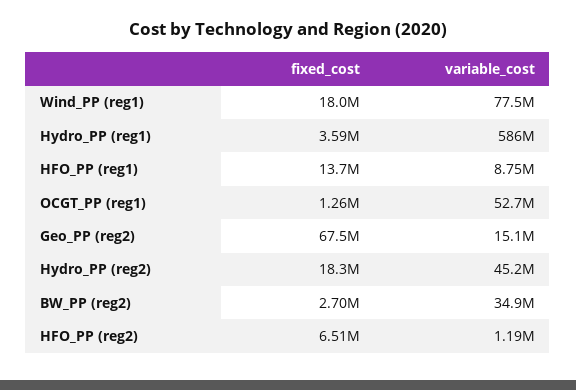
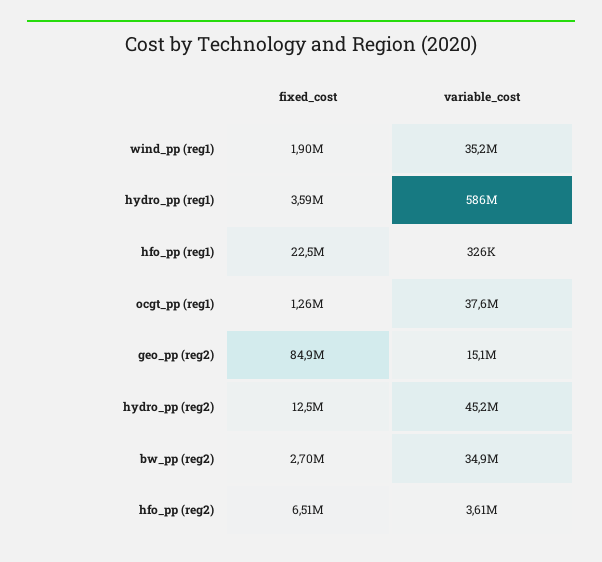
fixed_cost, Wind_PP (reg1): 18000000 -> 1900000
variable_cost, Wind_PP (reg1): 77500000 -> 35200000
fixed_cost, HFO_PP (reg1): 13700000 -> 22500000
variable_cost, HFO_PP (reg1): 8750000 -> 326000
variable_cost, OCGT_PP (reg1): 52700000 -> 37600000
fixed_cost, Geo_PP (reg2): 67500000 -> 84900000
fixed_cost, Hydro_PP (reg2): 18300000 -> 12500000
variable_cost, HFO_PP (reg2): 1190000 -> 3610000

